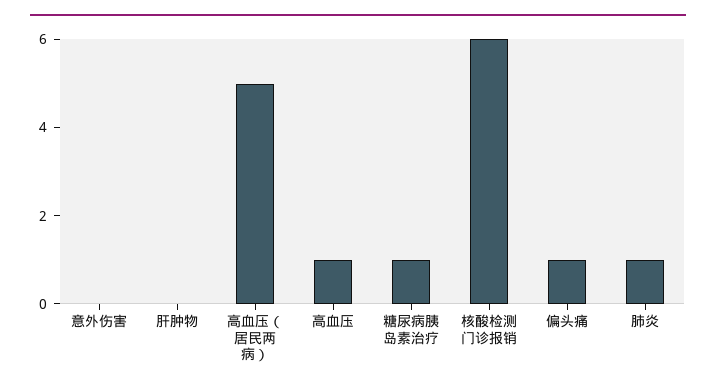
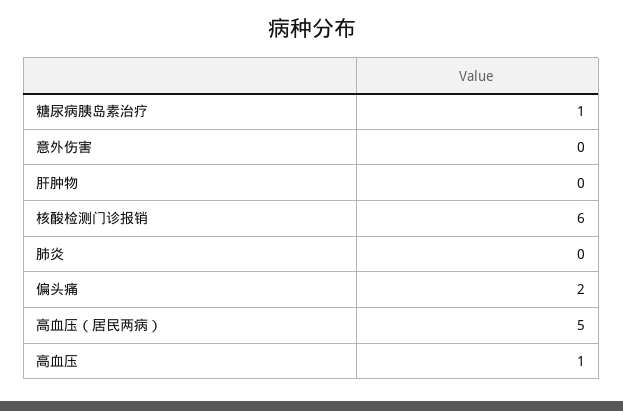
偏头痛: 1 -> 2
肺炎: 1 -> 0

